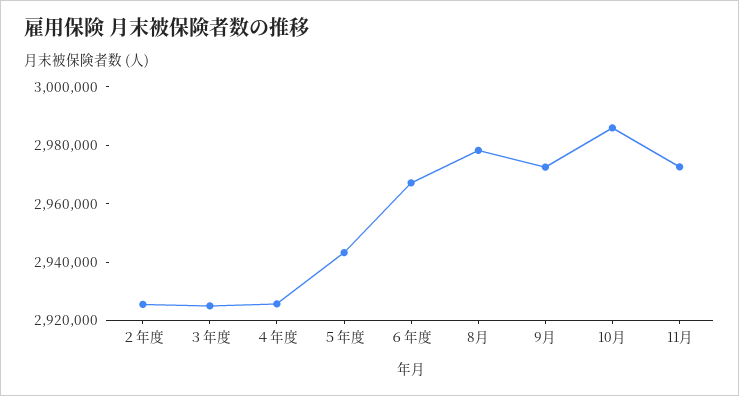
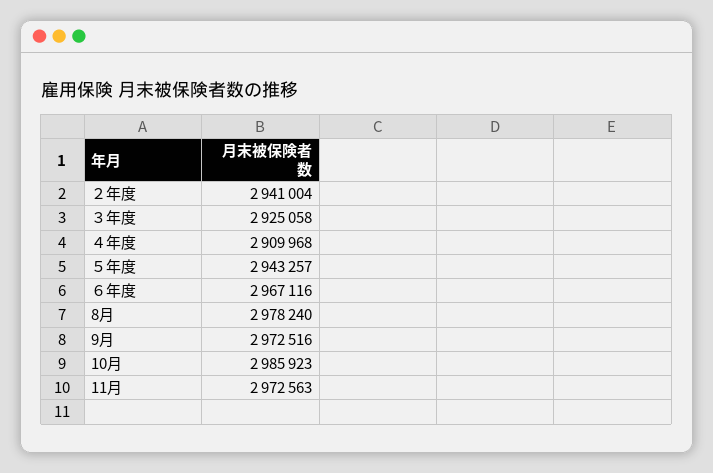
２年度: 2925000 -> 2941004
４年度: 2925000 -> 2909968

